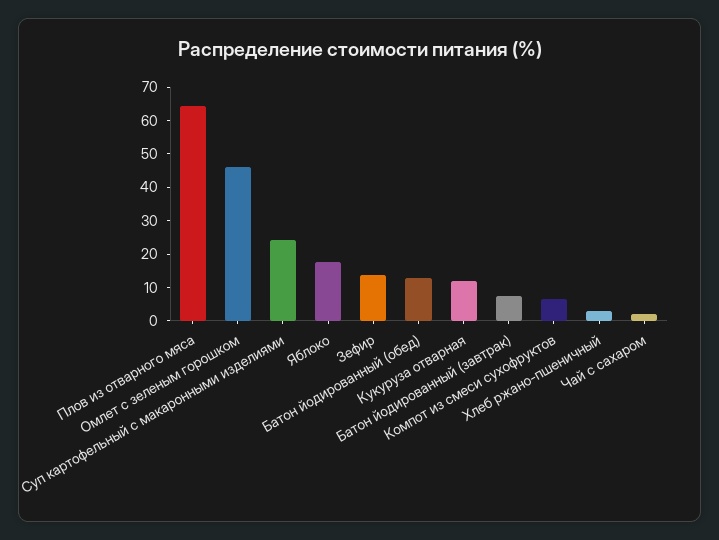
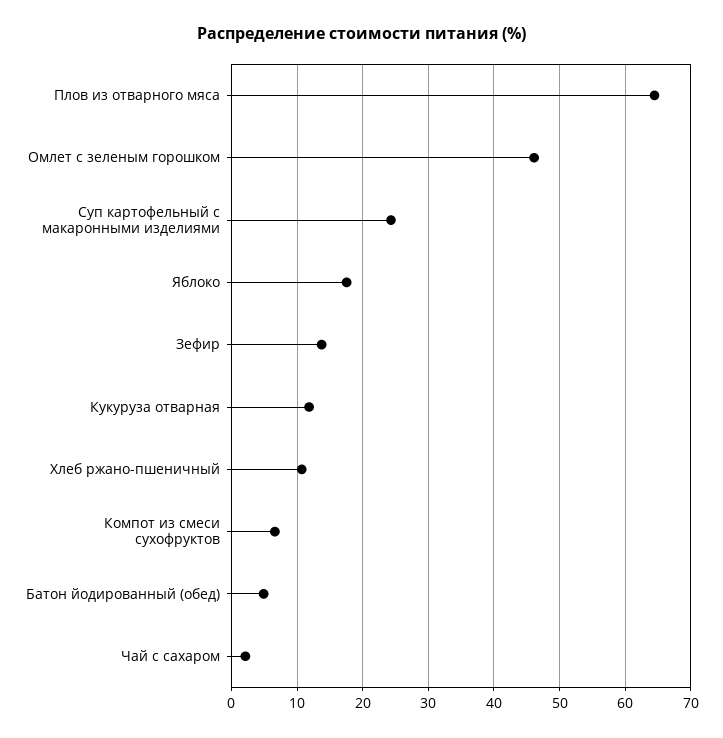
Батон йодированный (обед): 12.5 -> 5
Батон йодированный (завтрак): 7.5 -> none
Хлеб ржано-пшеничный: 2.5 -> 11

